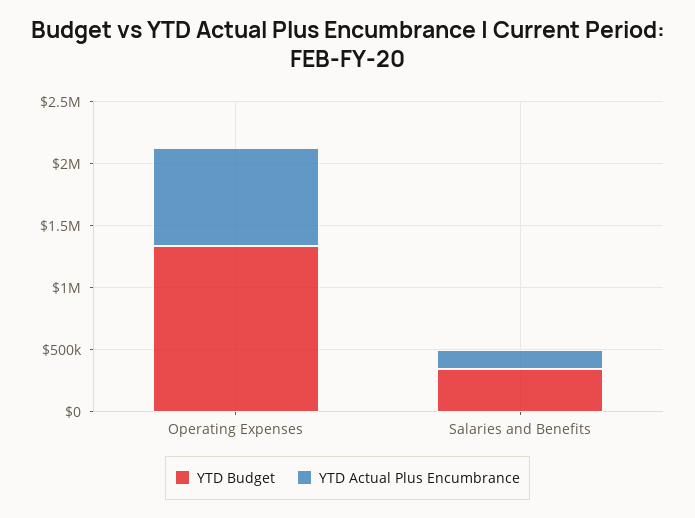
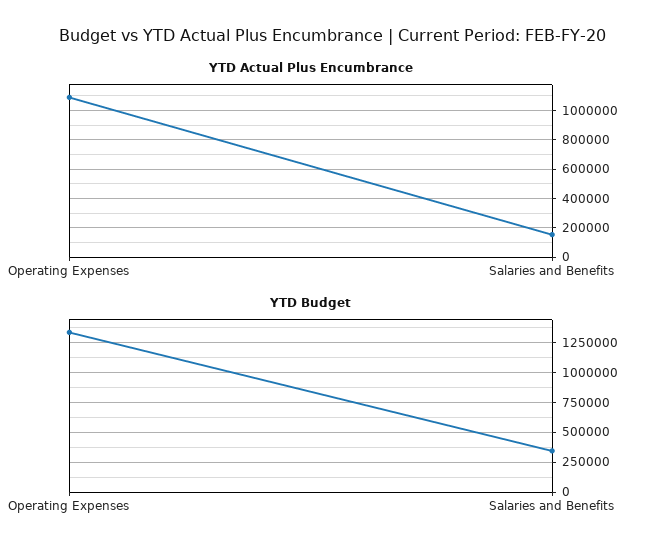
YTD Actual Plus Encumbrance, Operating Expenses: 800000 -> 1100000

